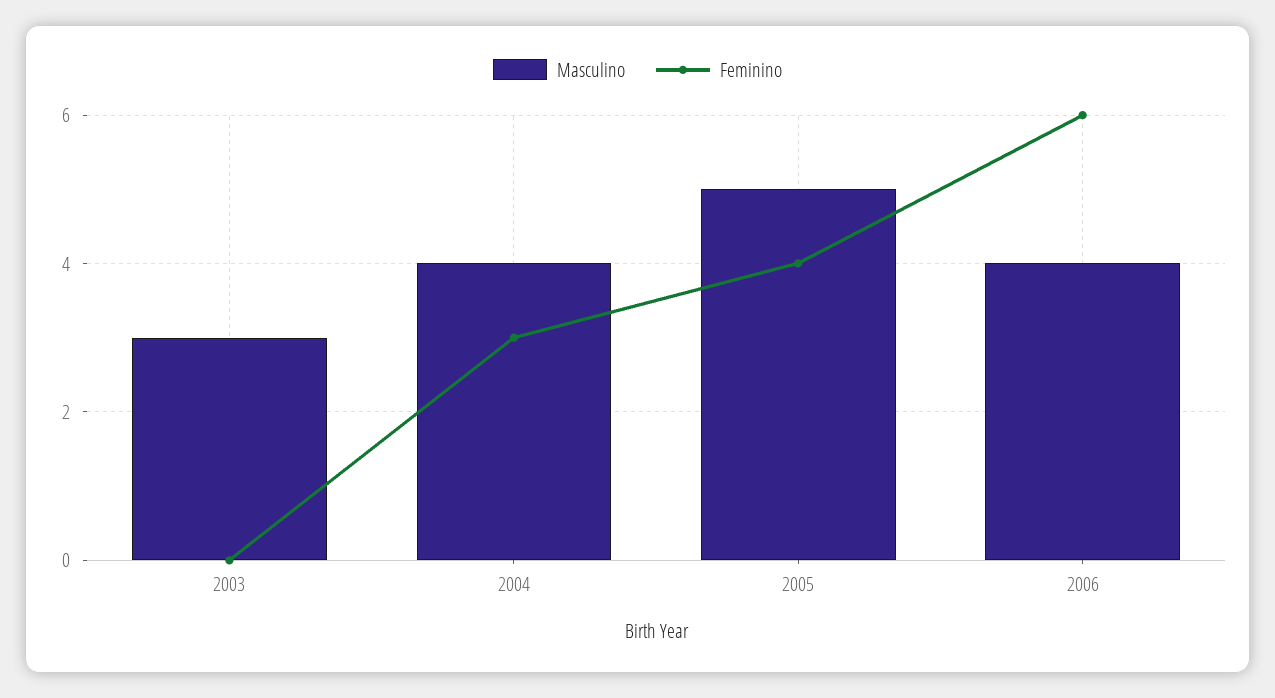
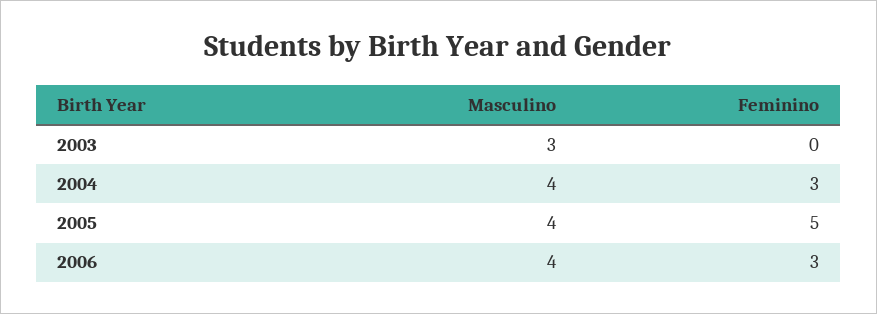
Masculino, 2005: 5 -> 4
Feminino, 2005: 4 -> 5
Feminino, 2006: 6 -> 3

